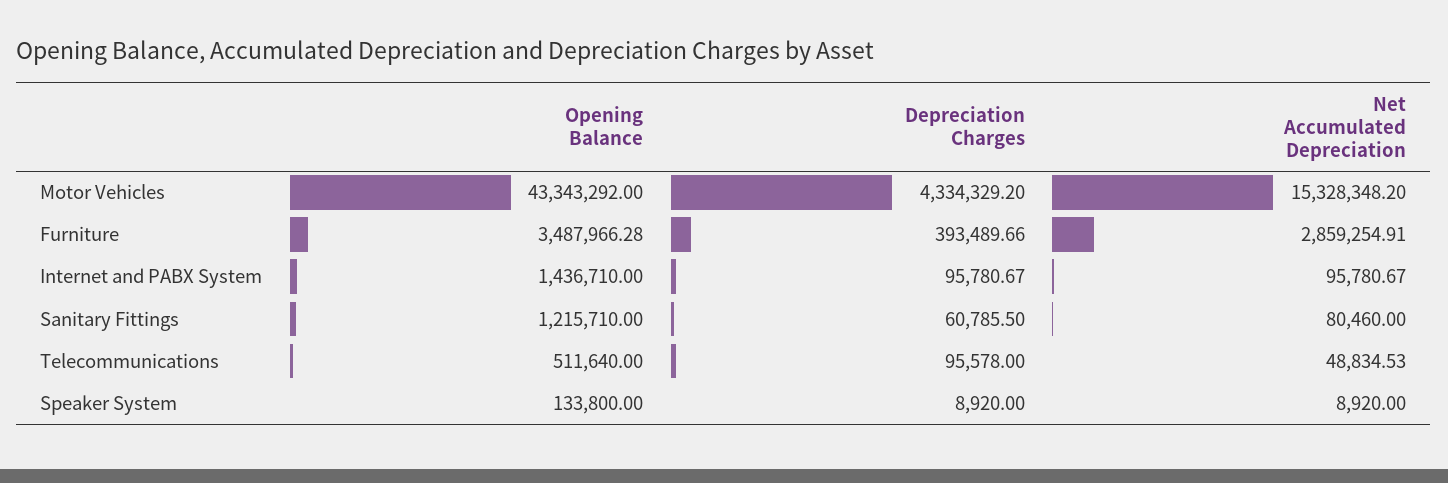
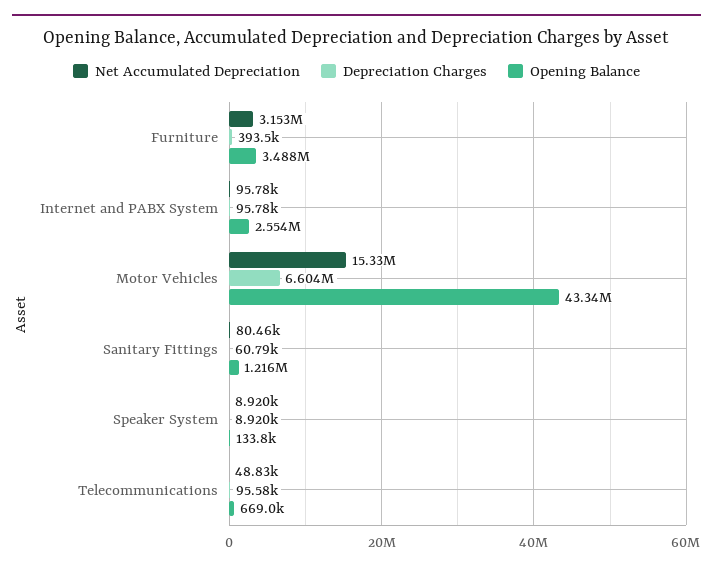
Depreciation Charges, Motor Vehicles: 4334329.2 -> 6604000
Net Accumulated Depreciation, Furniture: 2859254.91 -> 3153000
Opening Balance, Internet and PABX System: 1436710 -> 2554000
Opening Balance, Telecommunications: 511640 -> 669000

